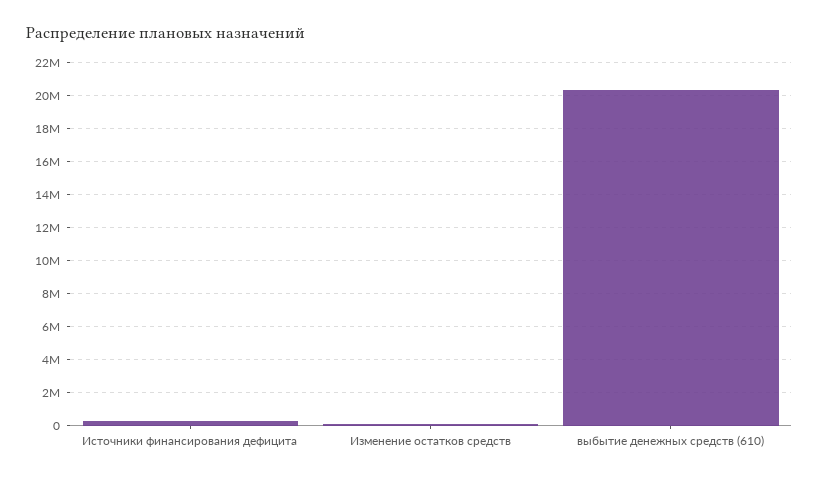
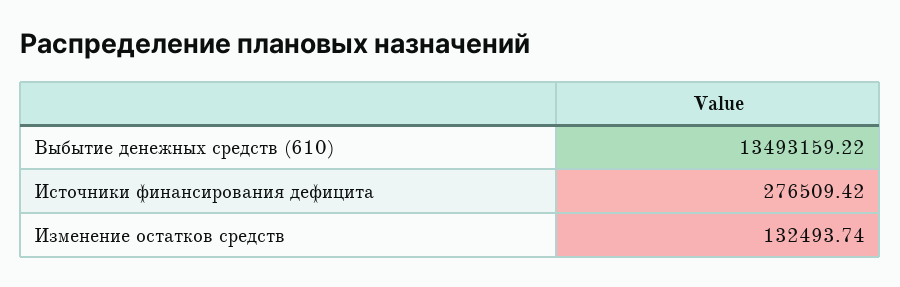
выбытие денежных средств (610): 20500000 -> 13493159.22

